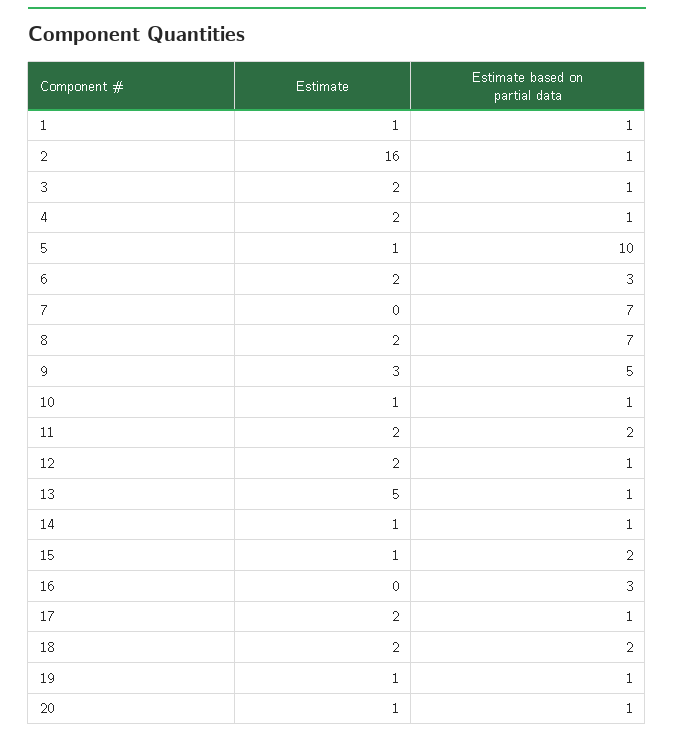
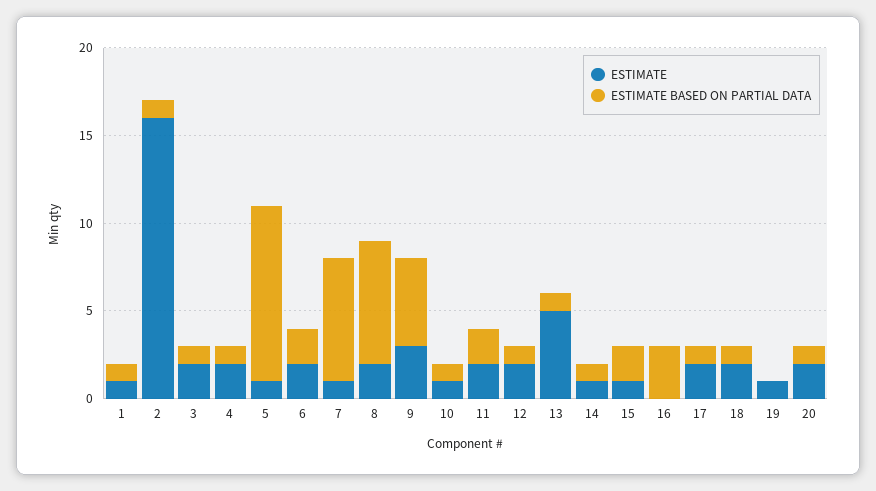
Estimate based on partial data, 6: 3 -> 2
Estimate, 7: 0 -> 1
Estimate based on partial data, 18: 2 -> 1
Estimate based on partial data, 19: 1 -> 0
Estimate, 20: 1 -> 2

